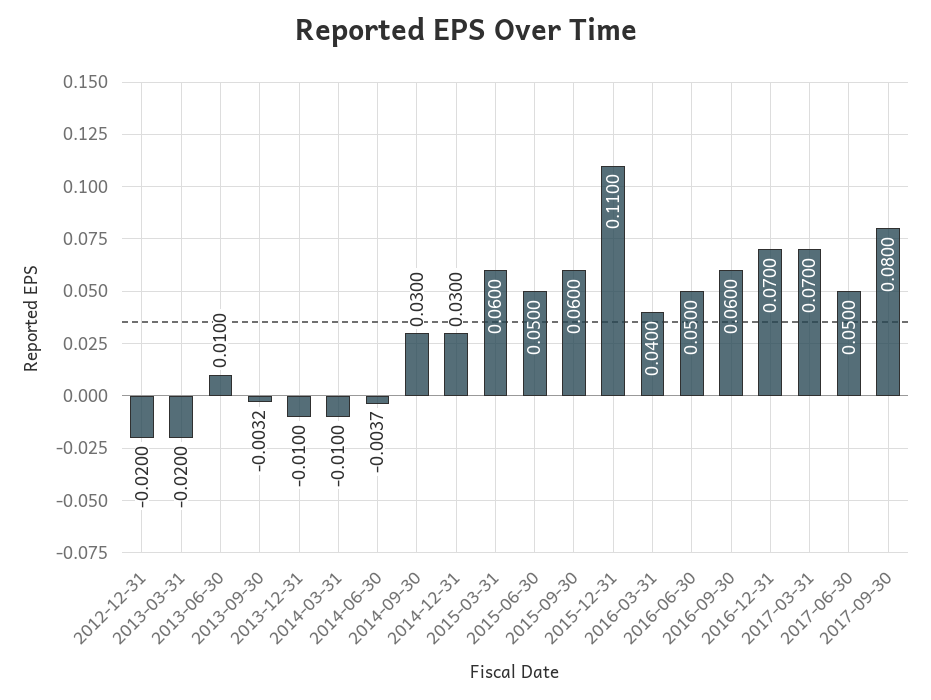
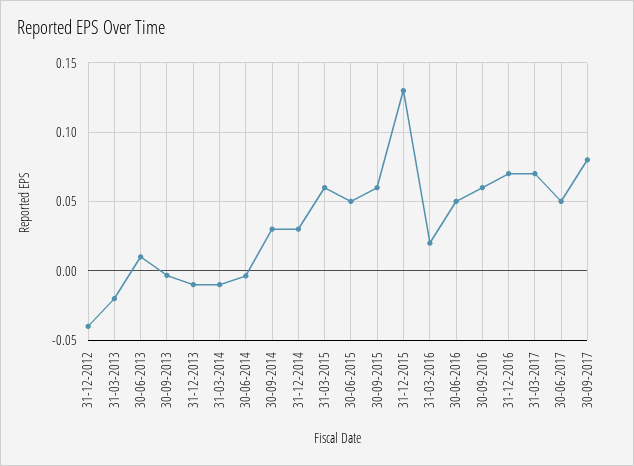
2012-12-31: -0.02 -> -0.04
2015-12-31: 0.11 -> 0.13
2016-03-31: 0.04 -> 0.02

